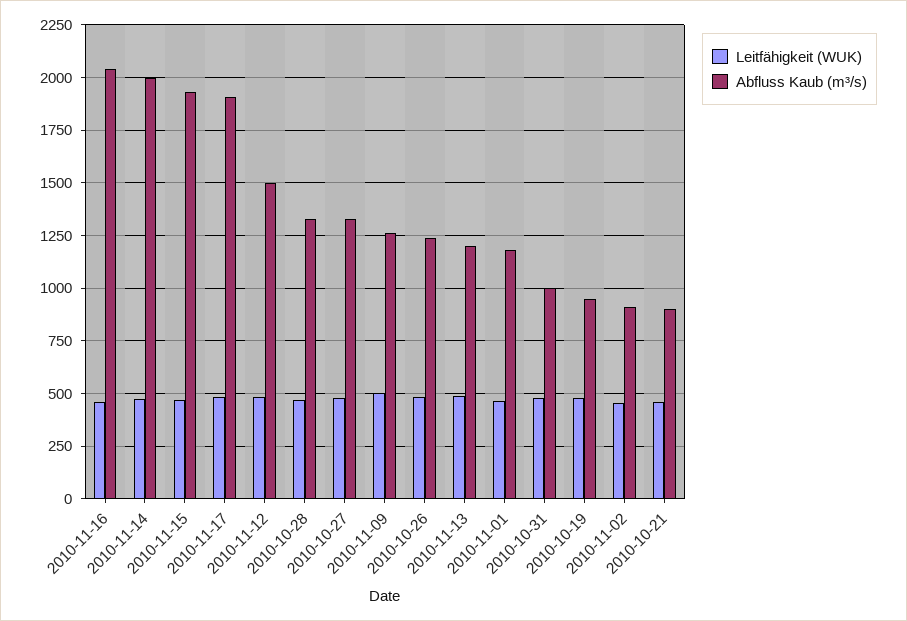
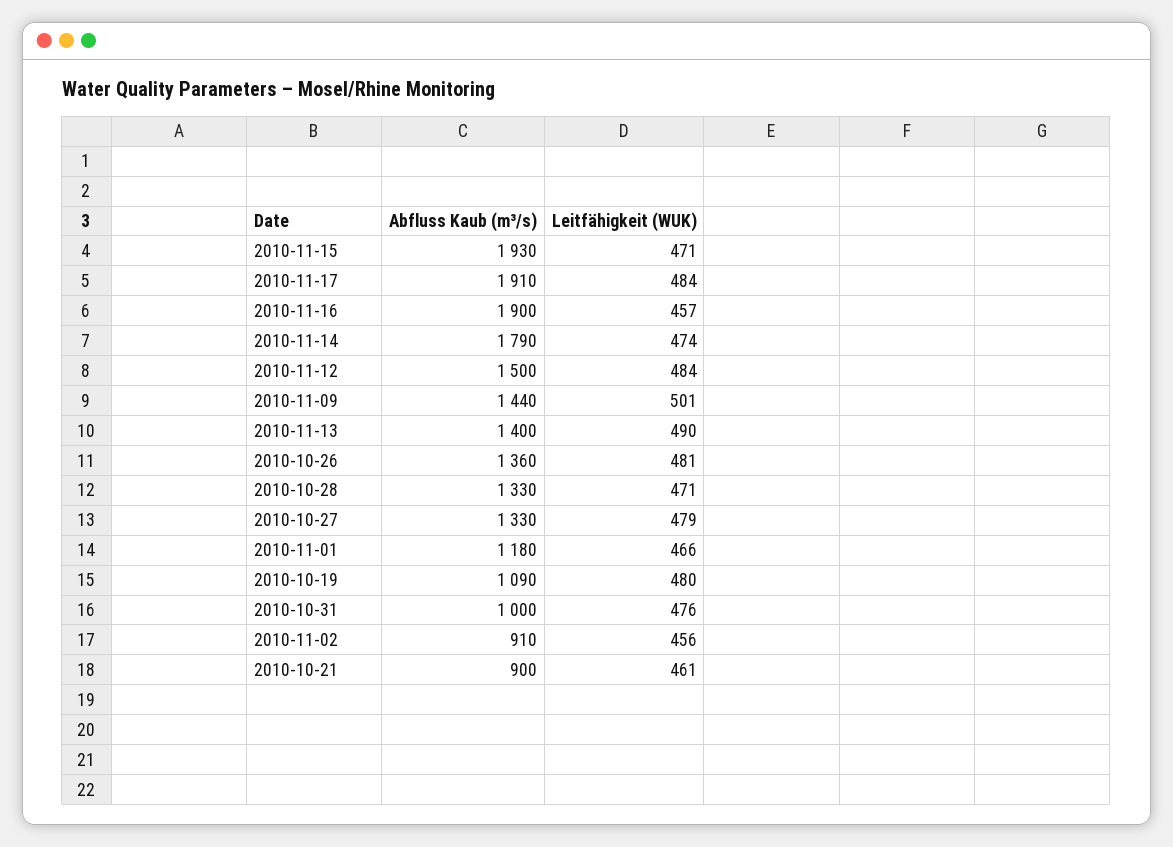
Abfluss Kaub (m³/s), 2010-11-16: 2050 -> 1900
Abfluss Kaub (m³/s), 2010-11-14: 2000 -> 1790
Abfluss Kaub (m³/s), 2010-11-09: 1250 -> 1440
Abfluss Kaub (m³/s), 2010-10-26: 1250 -> 1360
Abfluss Kaub (m³/s), 2010-11-13: 1200 -> 1400
Abfluss Kaub (m³/s), 2010-10-19: 950 -> 1090

